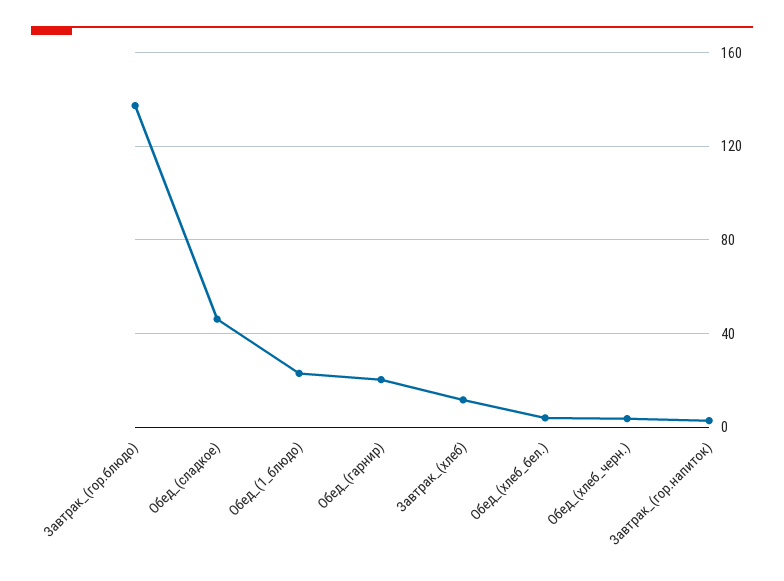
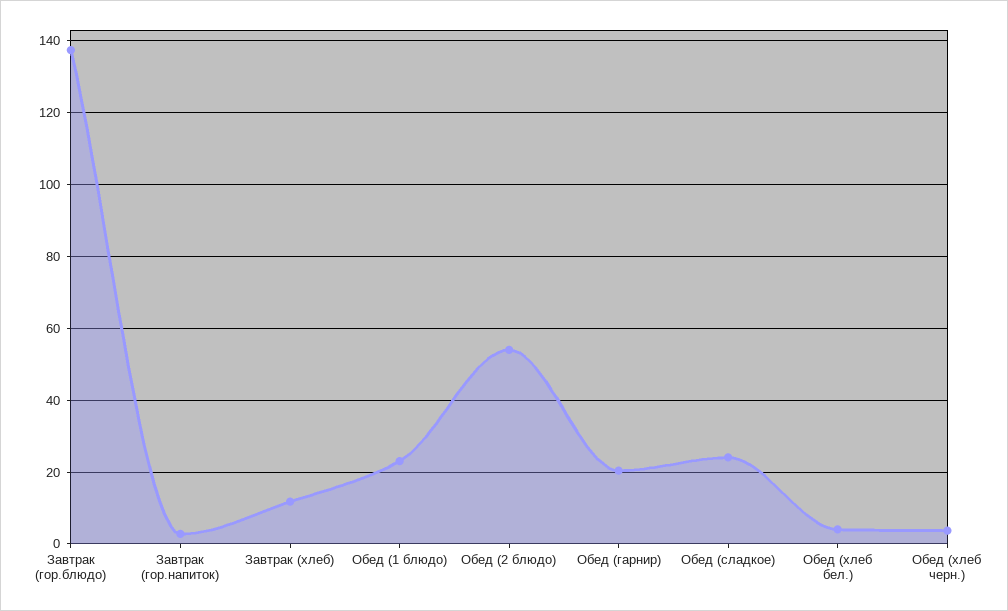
Обед_(сладкое): 45 -> 24
Обед (2 блюдо): none -> 54

